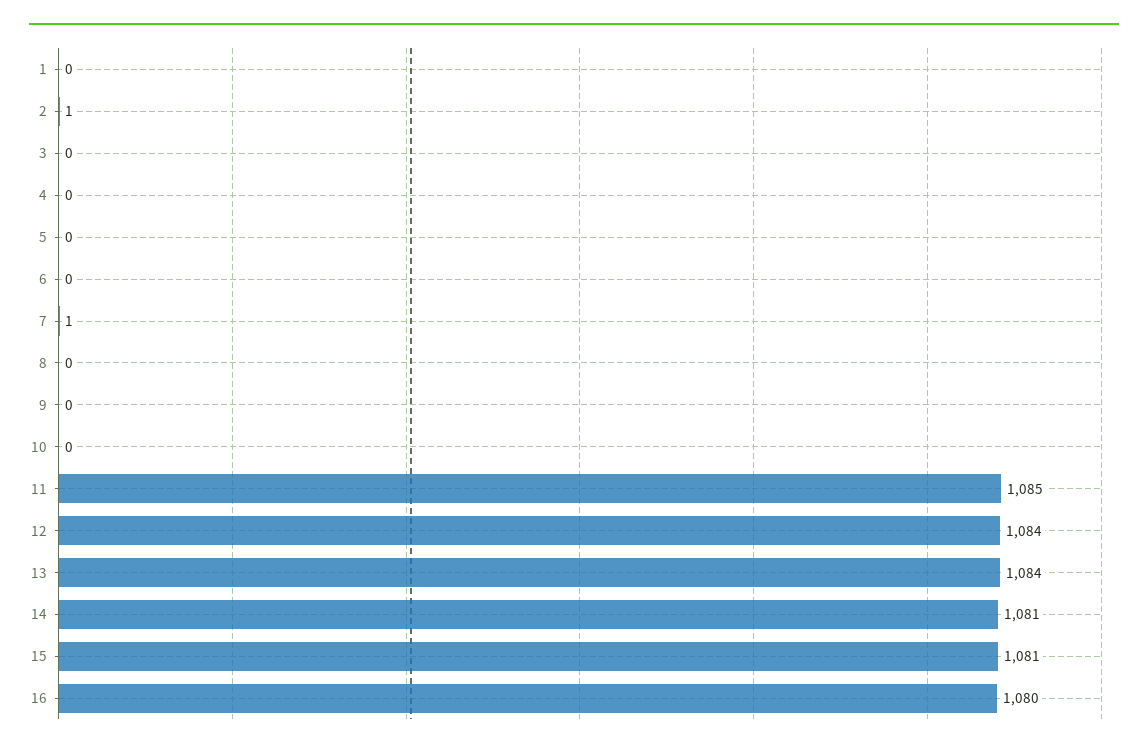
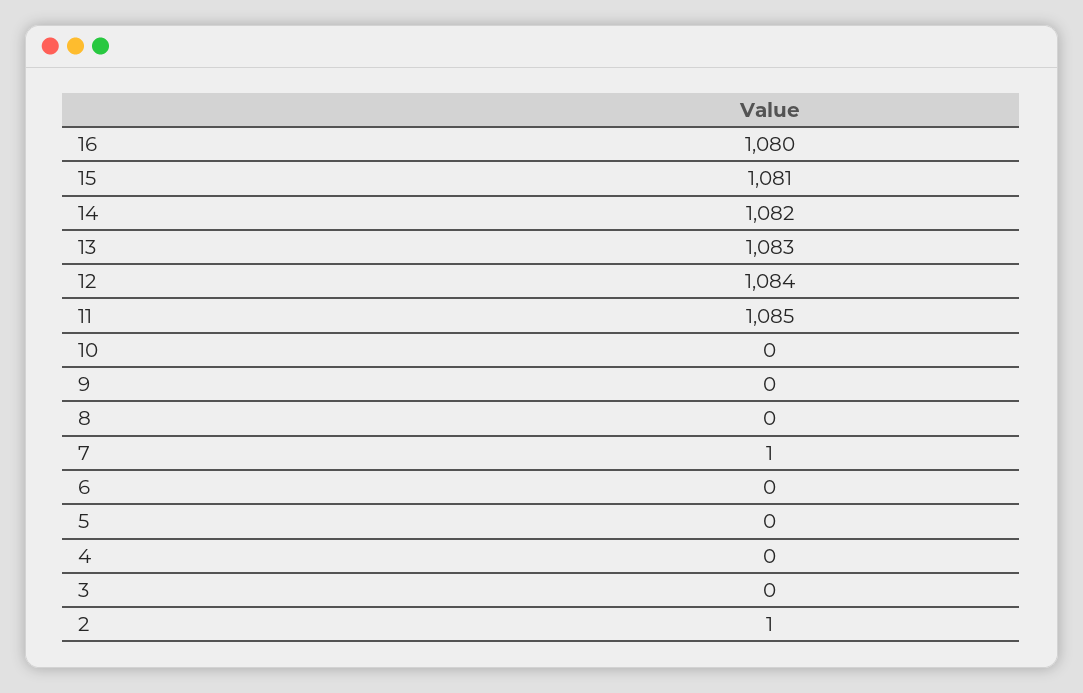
1: 0 -> none
13: 1084 -> 1083
14: 1081 -> 1082

